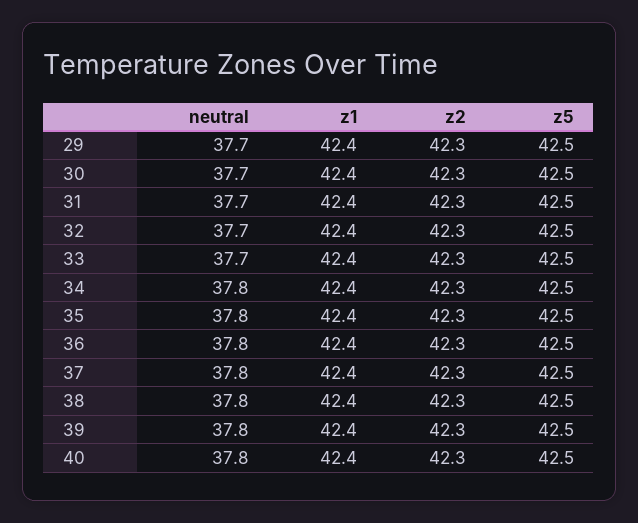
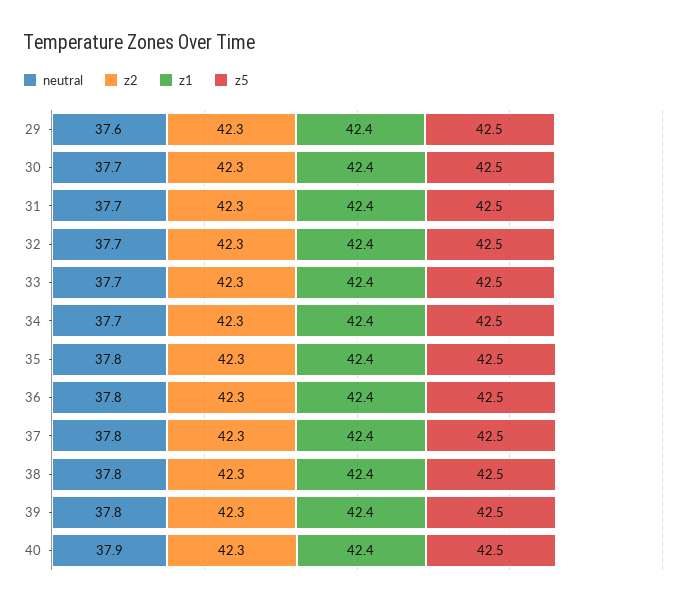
neutral, 29: 37.7 -> 37.6
neutral, 34: 37.8 -> 37.7
neutral, 40: 37.8 -> 37.9

